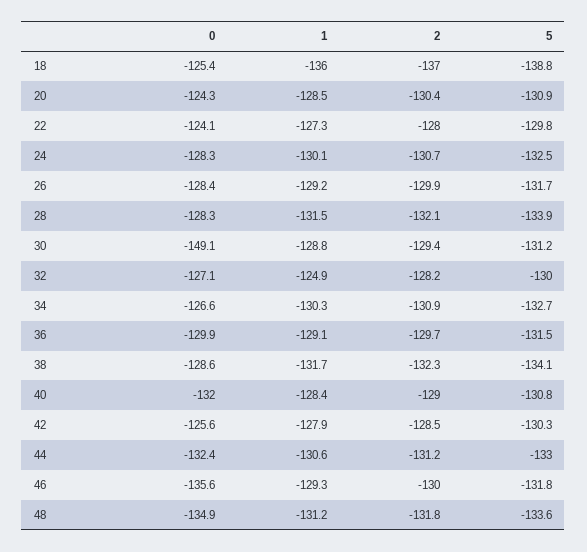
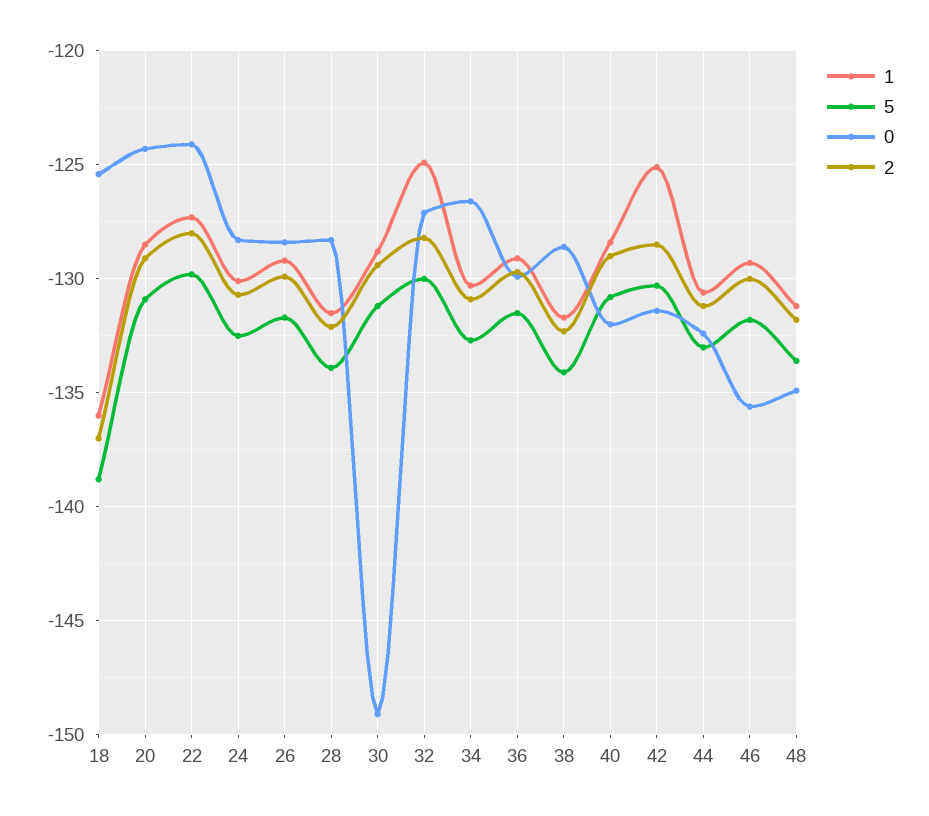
2, 20: -130.4 -> -129
0, 42: -125.6 -> -131.5
1, 42: -127.9 -> -125

